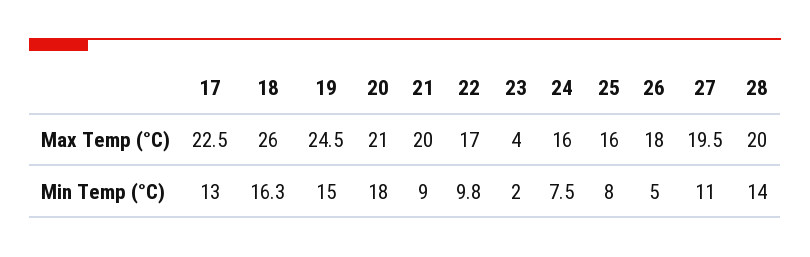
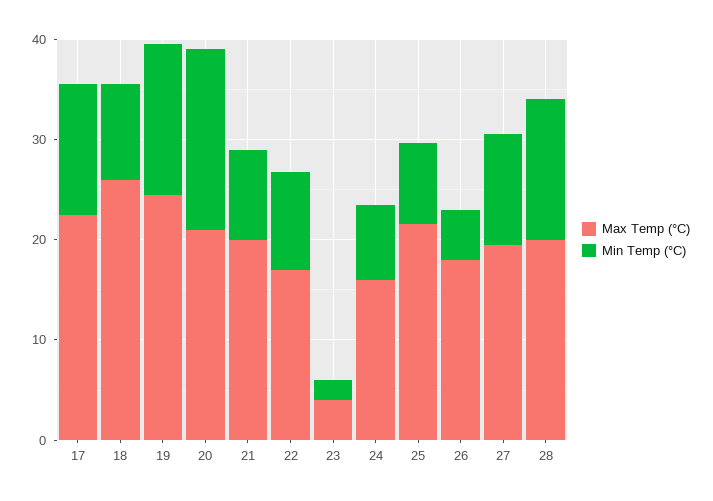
Max Temp (°C), 25: 16 -> 22
Min Temp (°C), 18: 16.3 -> 10

